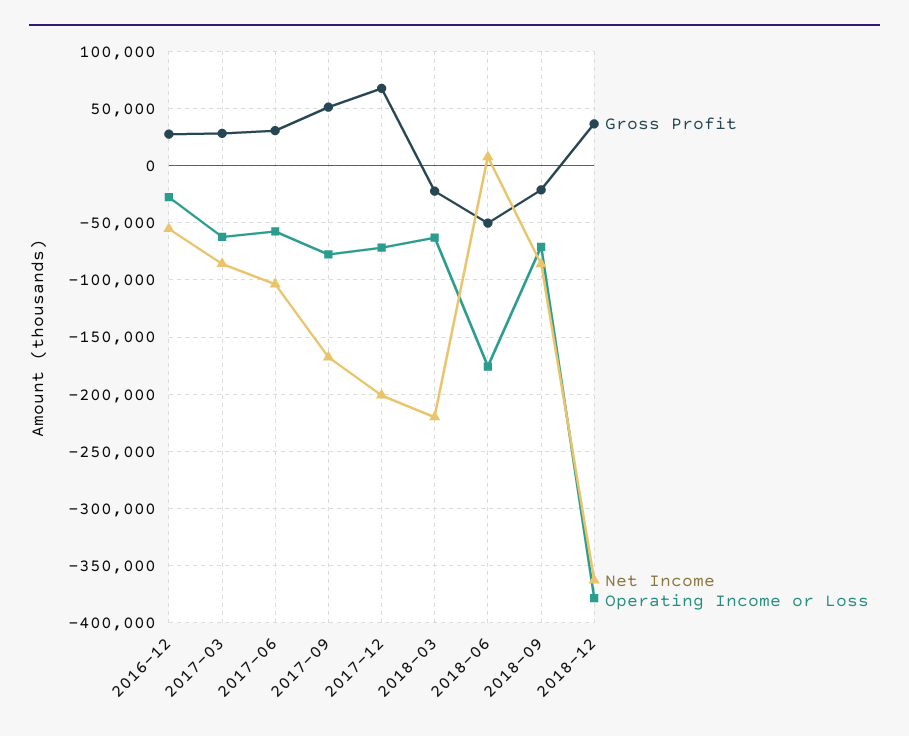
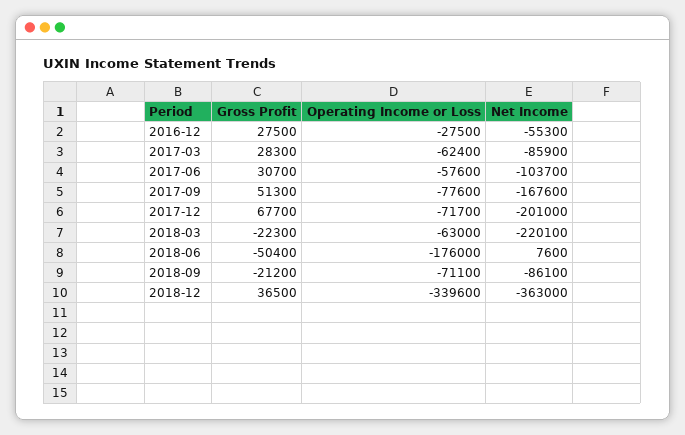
Operating Income or Loss, 2018-12: -380000 -> -339600

